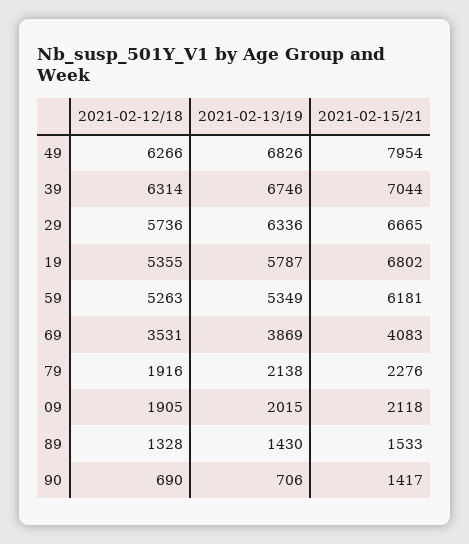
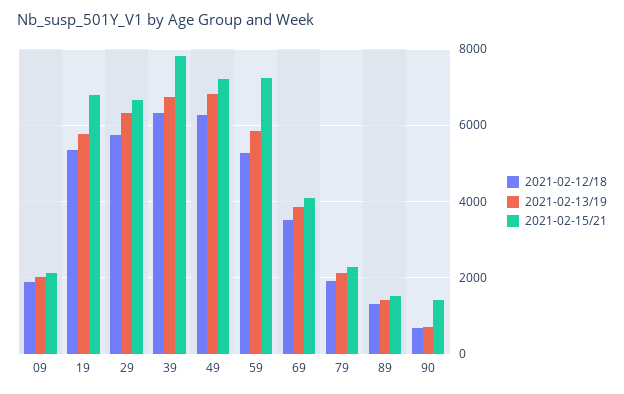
2021-02-15/21, 49: 7954 -> 7200
2021-02-15/21, 39: 7044 -> 7800
2021-02-13/19, 59: 5349 -> 5800
2021-02-15/21, 59: 6181 -> 7200

